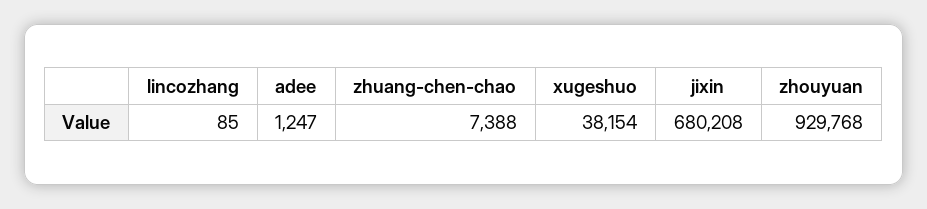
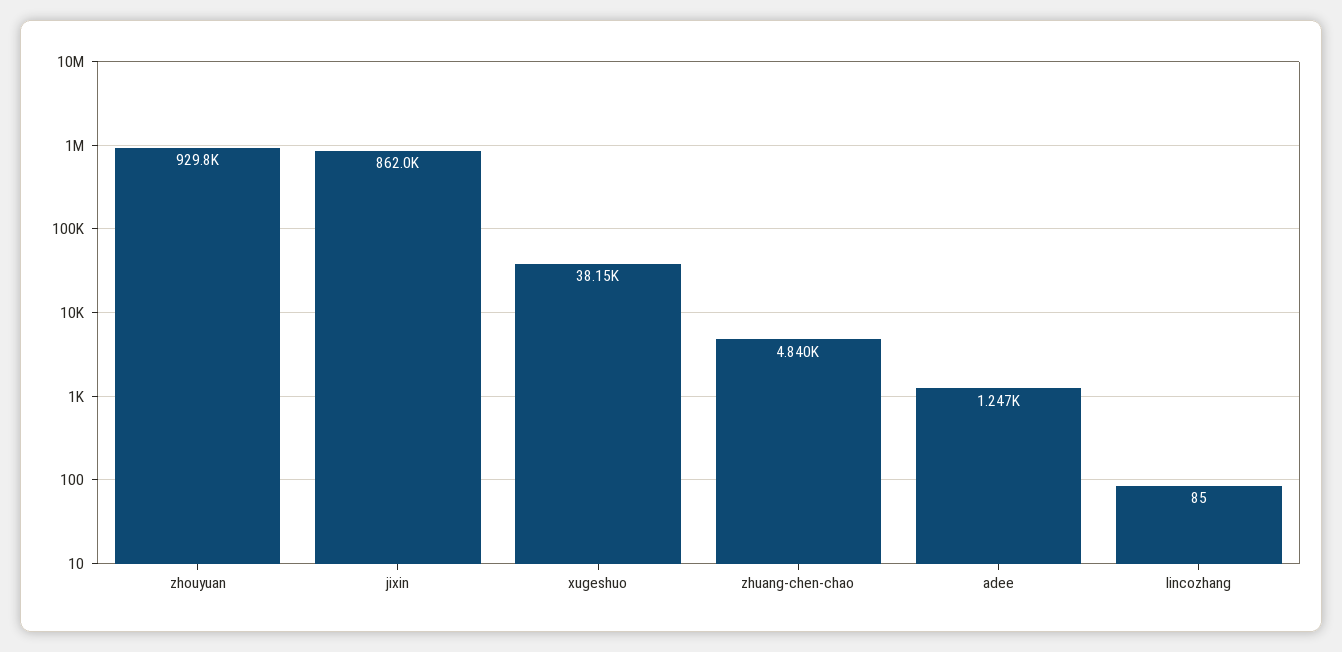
zhuang-chen-chao: 7388 -> 4840
jixin: 680208 -> 862000

